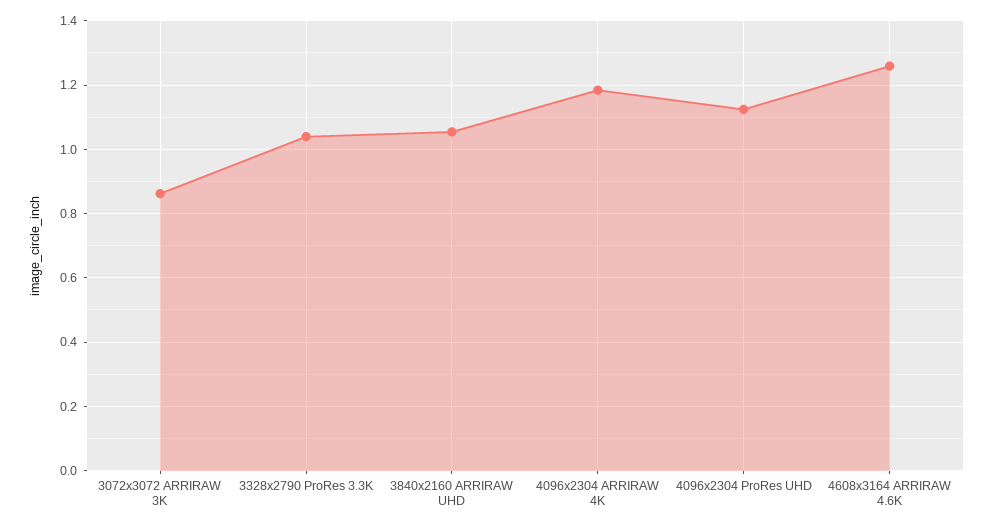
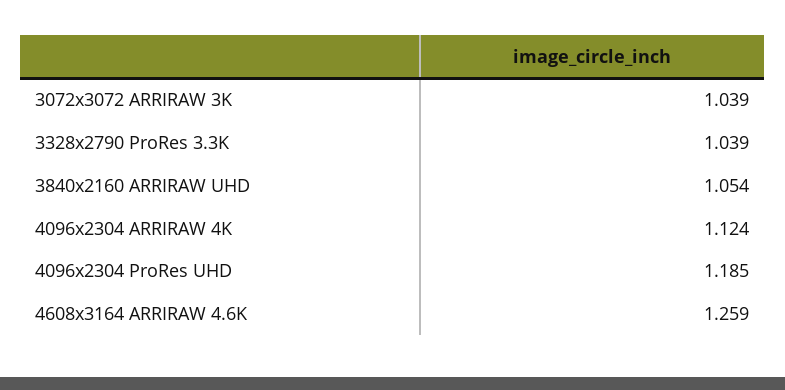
3072x3072 ARRIRAW 3K: 0.86 -> 1.039
4096x2304 ARRIRAW 4K: 1.18 -> 1.124
4096x2304 ProRes UHD: 1.12 -> 1.185

